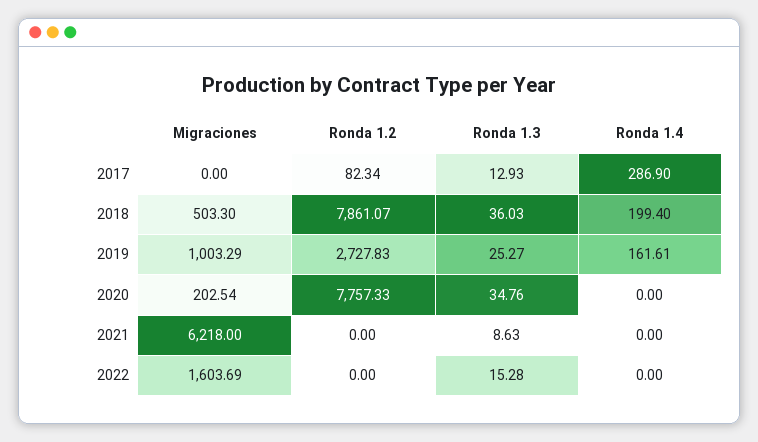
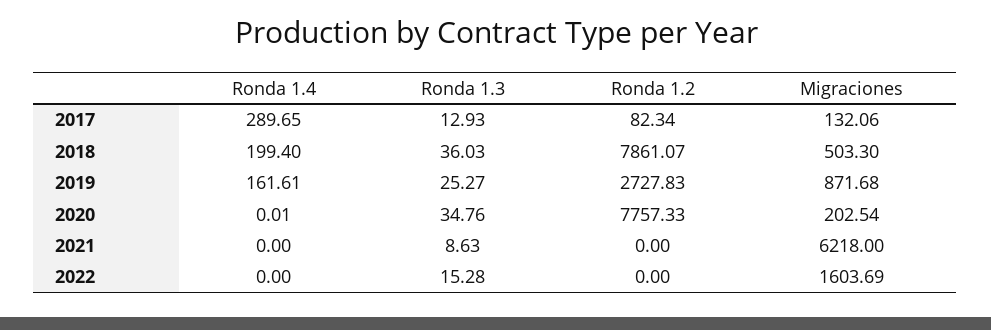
Migraciones, 2017: 0 -> 132.06
Ronda 1.4, 2017: 286.9 -> 289.65
Migraciones, 2019: 1003.29 -> 871.68
Ronda 1.4, 2020: 0 -> 0.01

